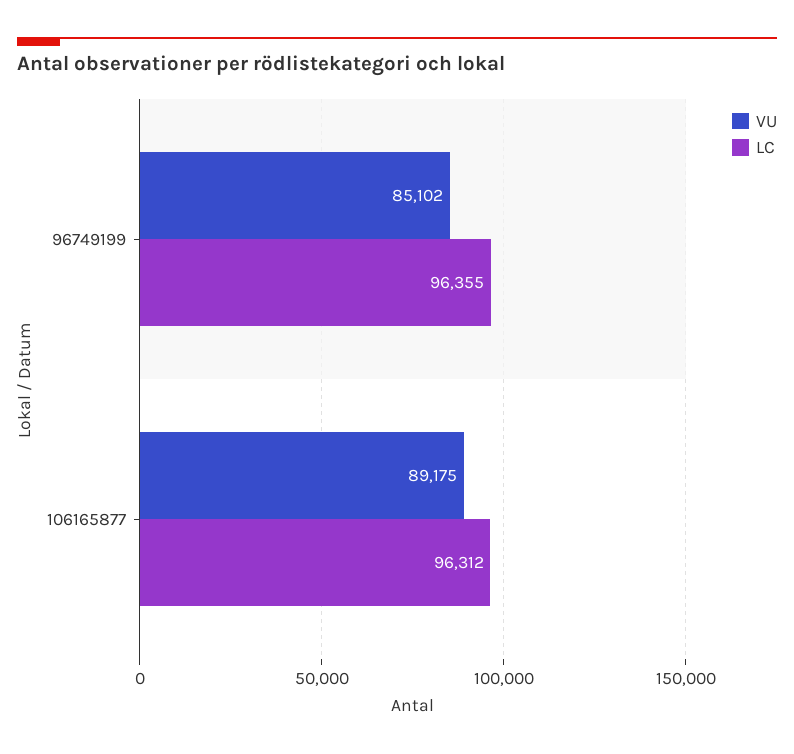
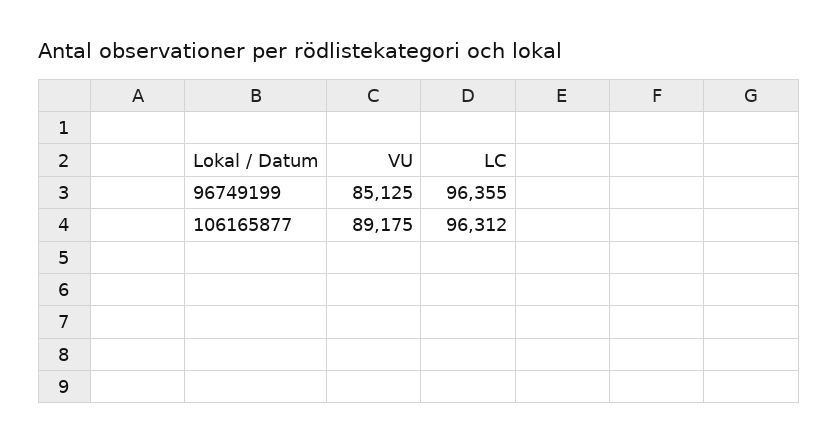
VU, 96749199: 85102 -> 85125

